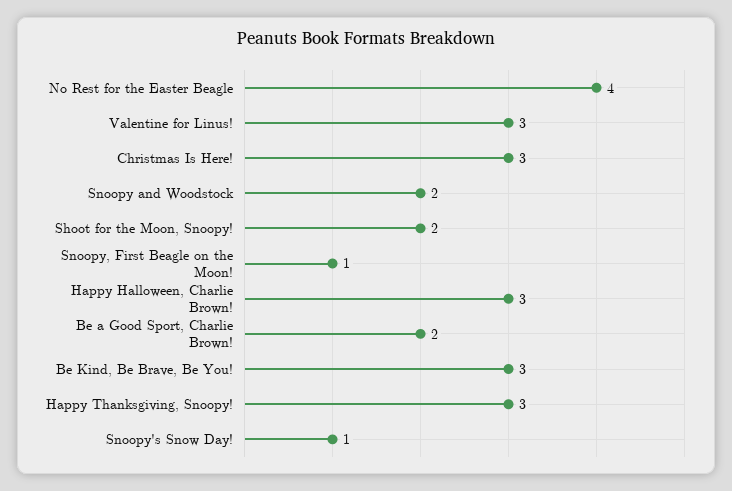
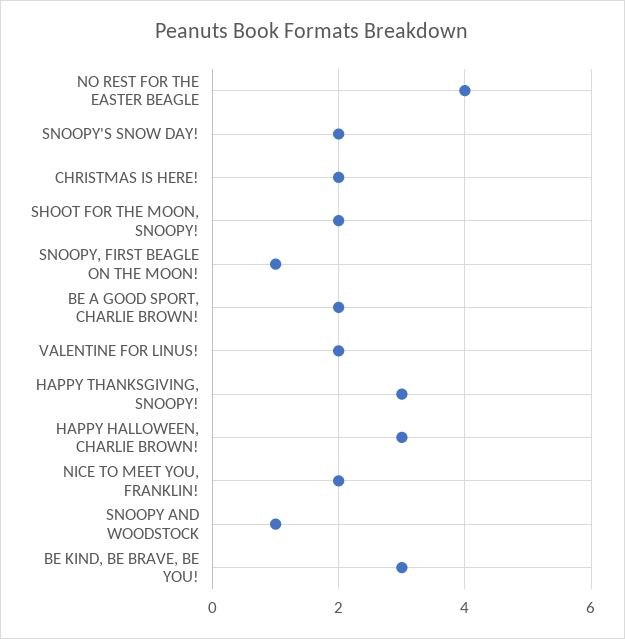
Valentine for Linus!: 3 -> 2
Christmas Is Here!: 3 -> 2
Snoopy and Woodstock: 2 -> 1
Snoopy's Snow Day!: 1 -> 2
NICE TO MEET YOU, FRANKLIN!: none -> 2

